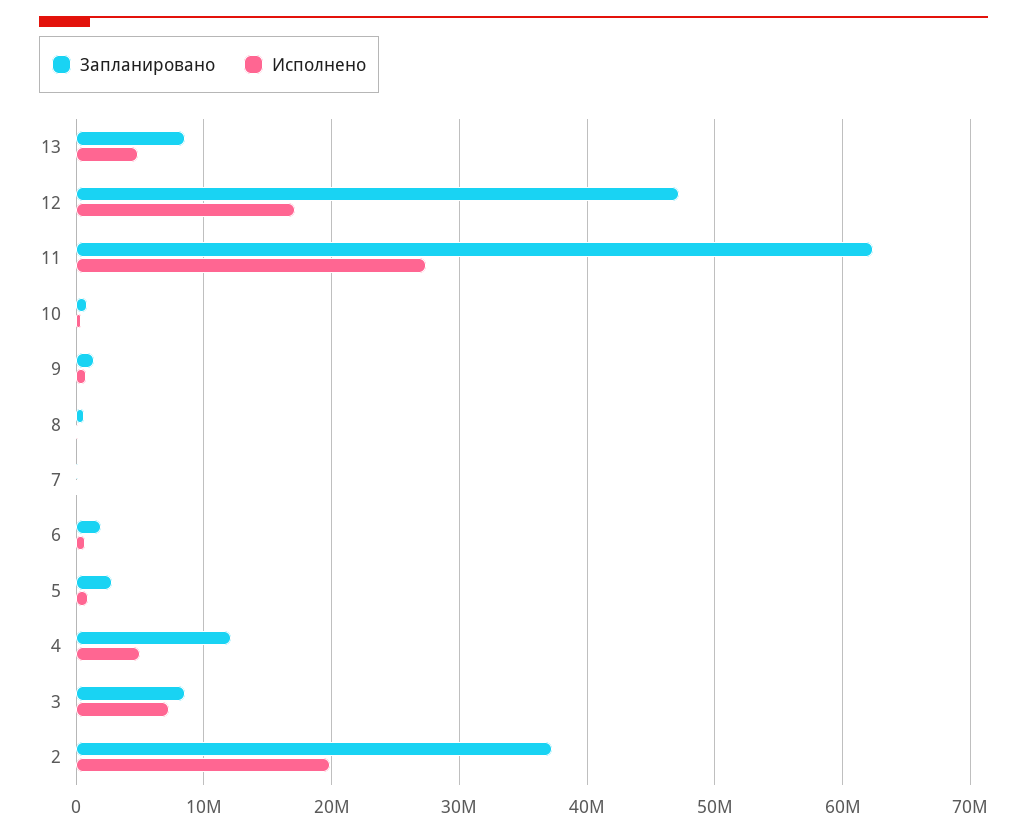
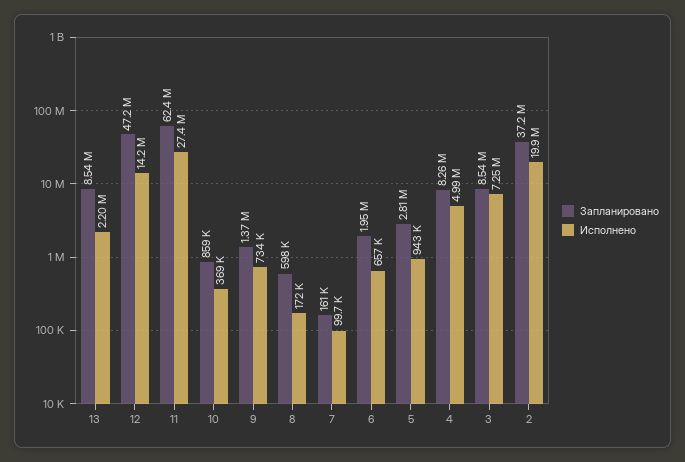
Исполнено, 13: 5000000 -> 2200000
Исполнено, 12: 17000000 -> 14200000
Запланировано, 4: 12000000 -> 8260000

